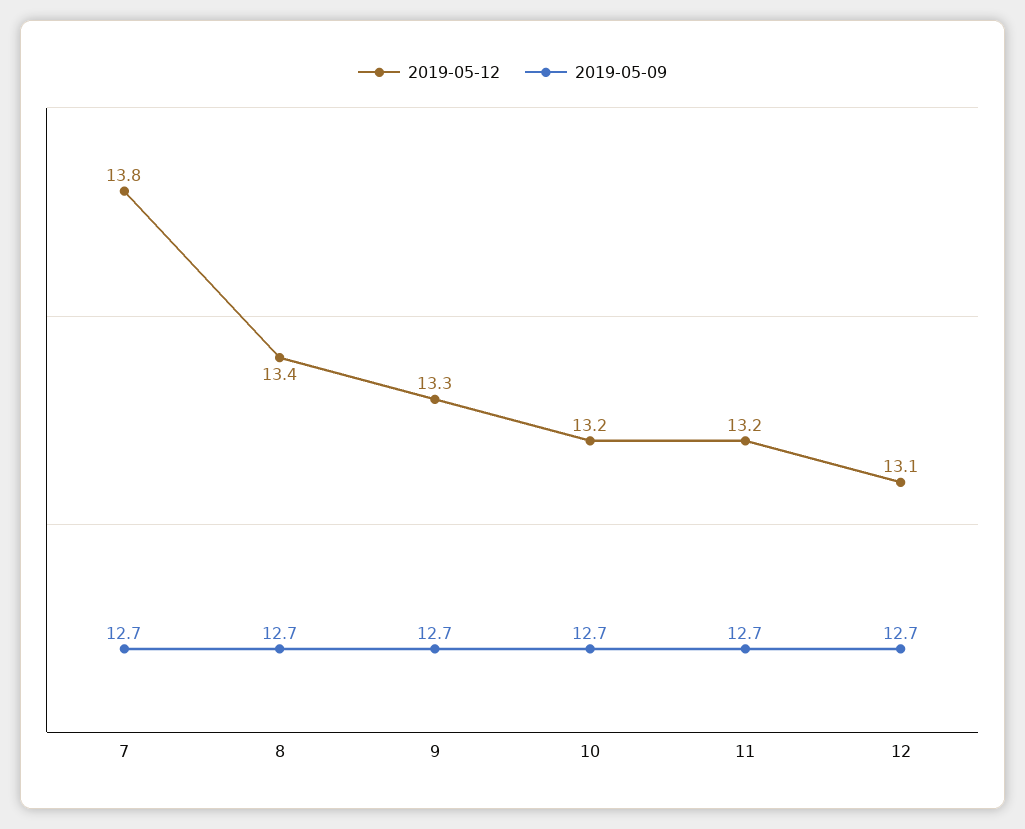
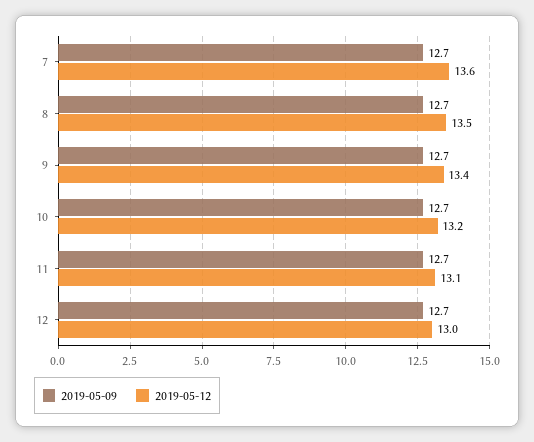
2019-05-12, 7: 13.8 -> 13.6
2019-05-12, 8: 13.4 -> 13.5
2019-05-12, 9: 13.3 -> 13.4
2019-05-12, 11: 13.2 -> 13.1
2019-05-12, 12: 13.1 -> 13

